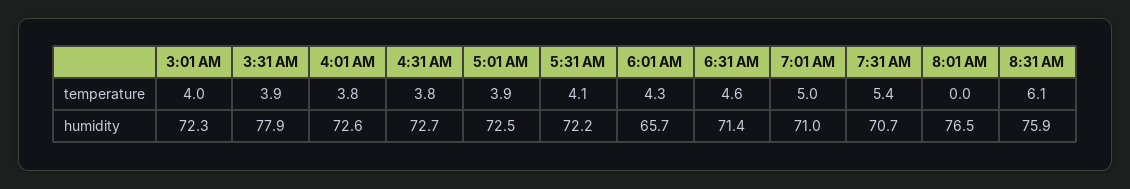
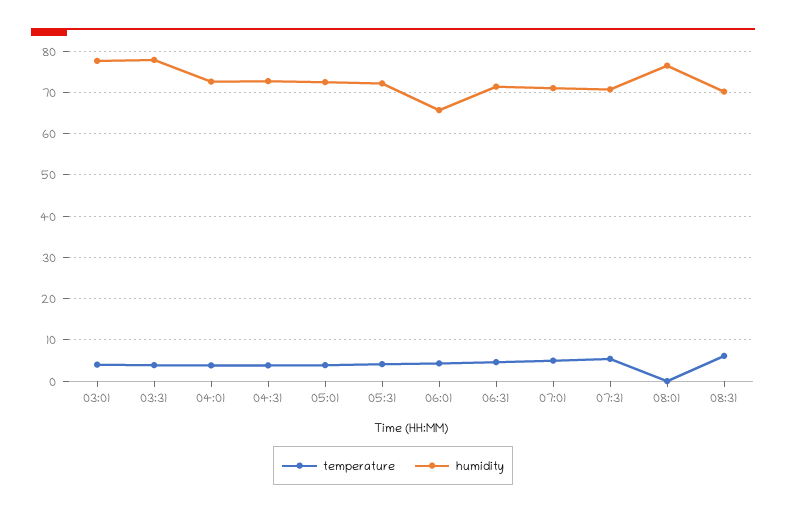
humidity, 3:01 AM: 72.3 -> 78
humidity, 8:31 AM: 75.9 -> 70

